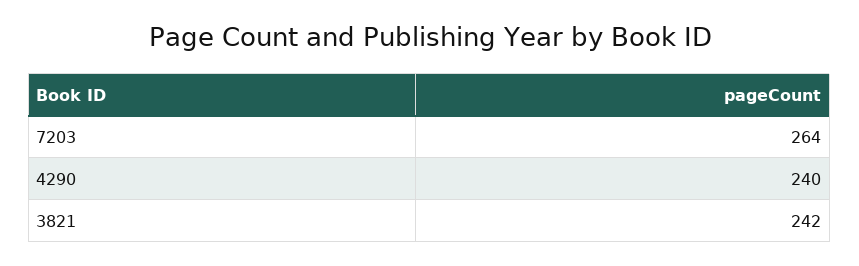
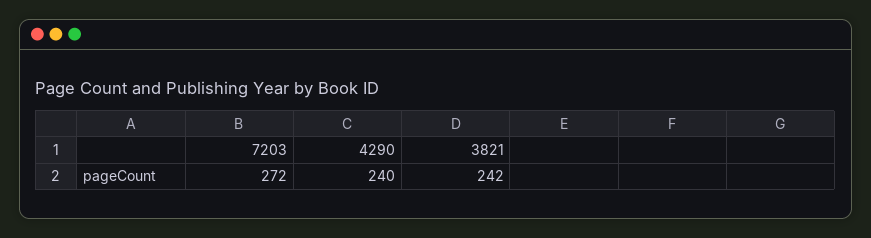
7203: 264 -> 272

